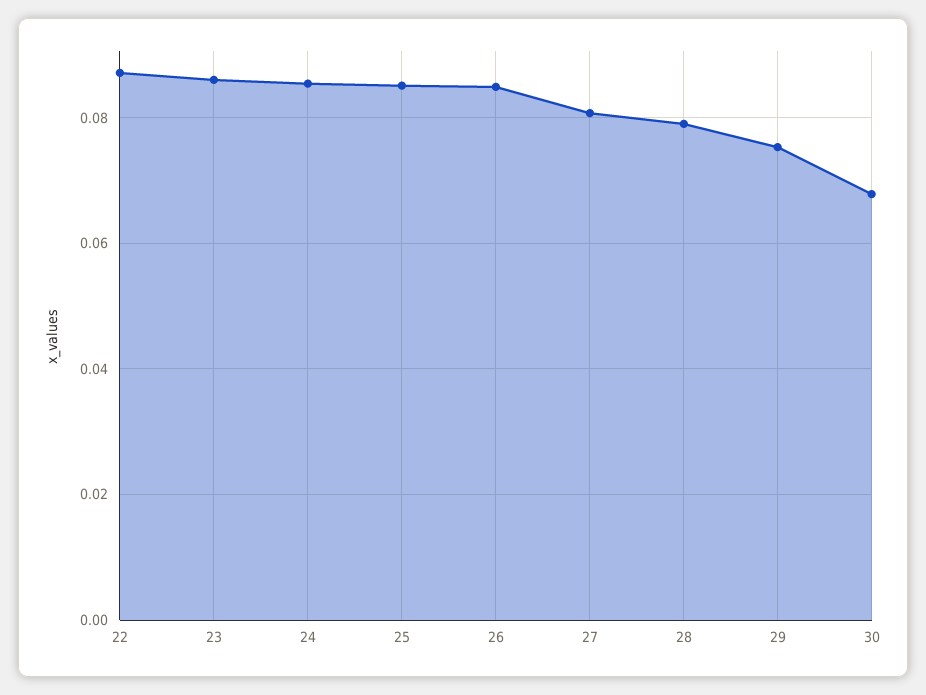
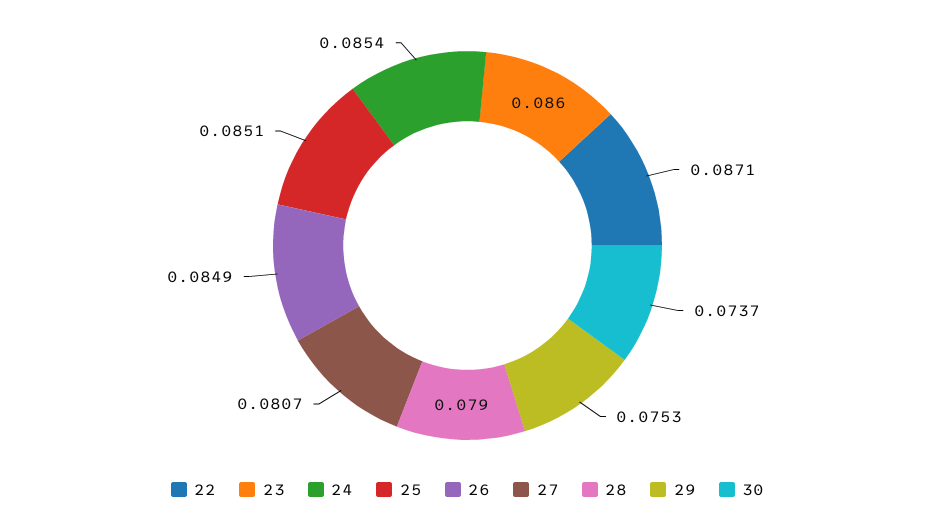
30: 0.068 -> 0.0737

